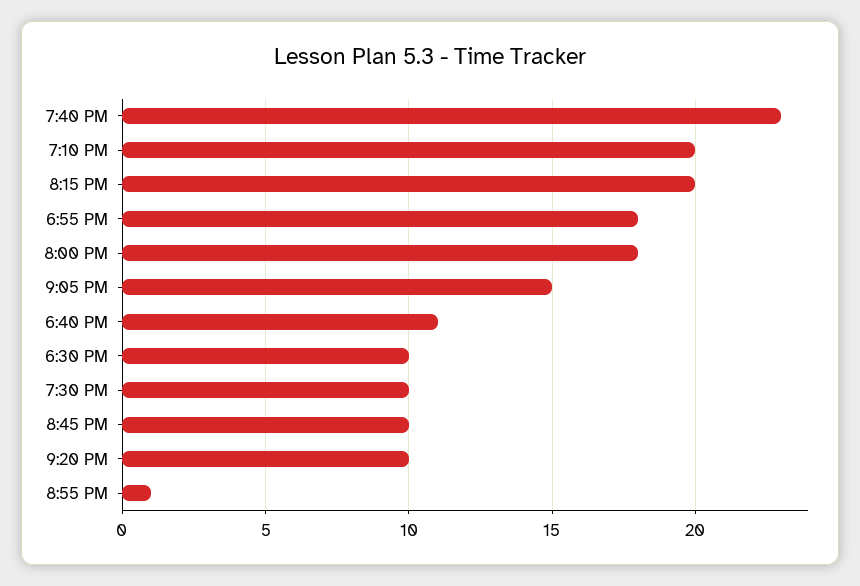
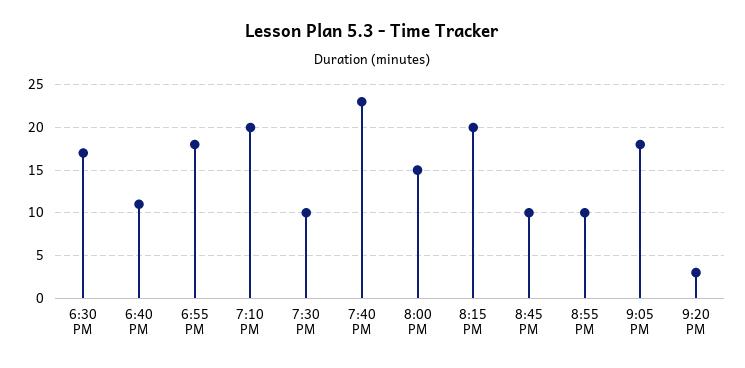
8:00 PM: 18 -> 15
9:05 PM: 15 -> 18
6:30 PM: 10 -> 17
9:20 PM: 10 -> 3
8:55 PM: 1 -> 10

